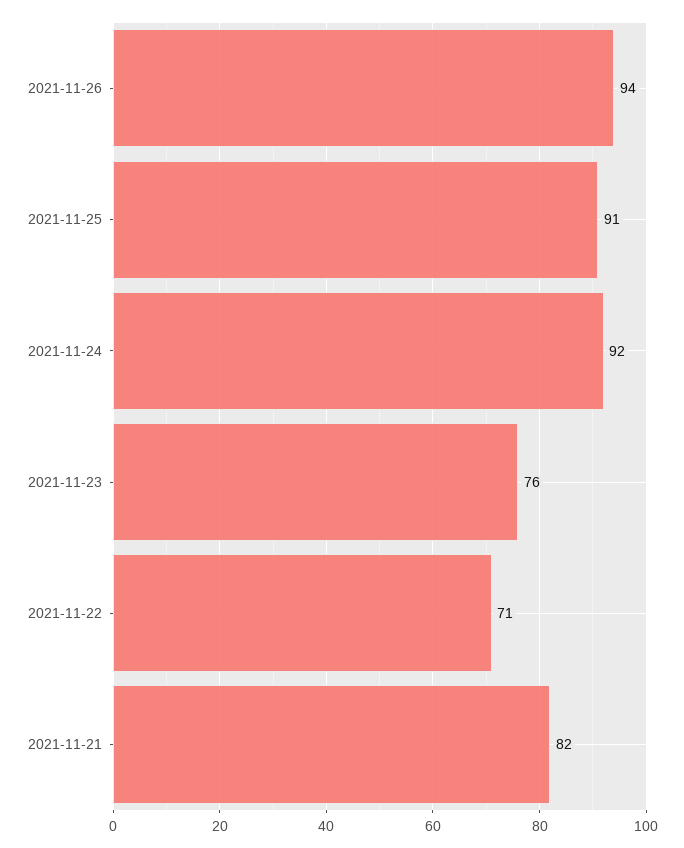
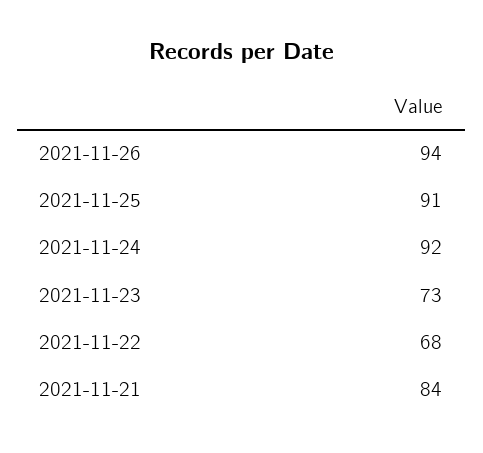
2021-11-23: 76 -> 73
2021-11-22: 71 -> 68
2021-11-21: 82 -> 84

